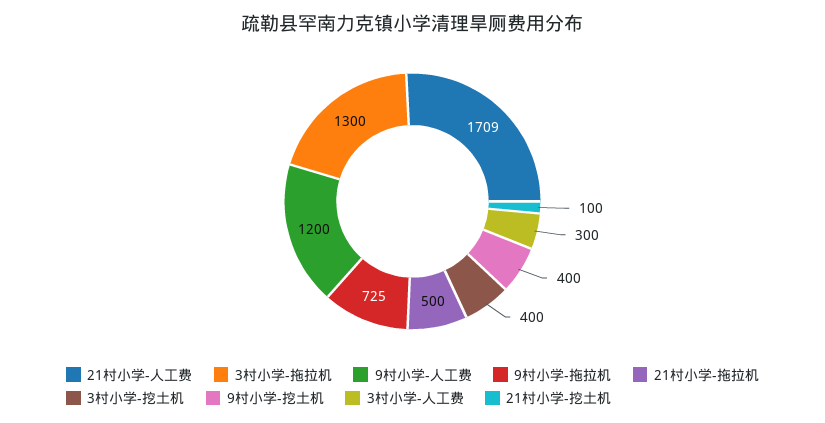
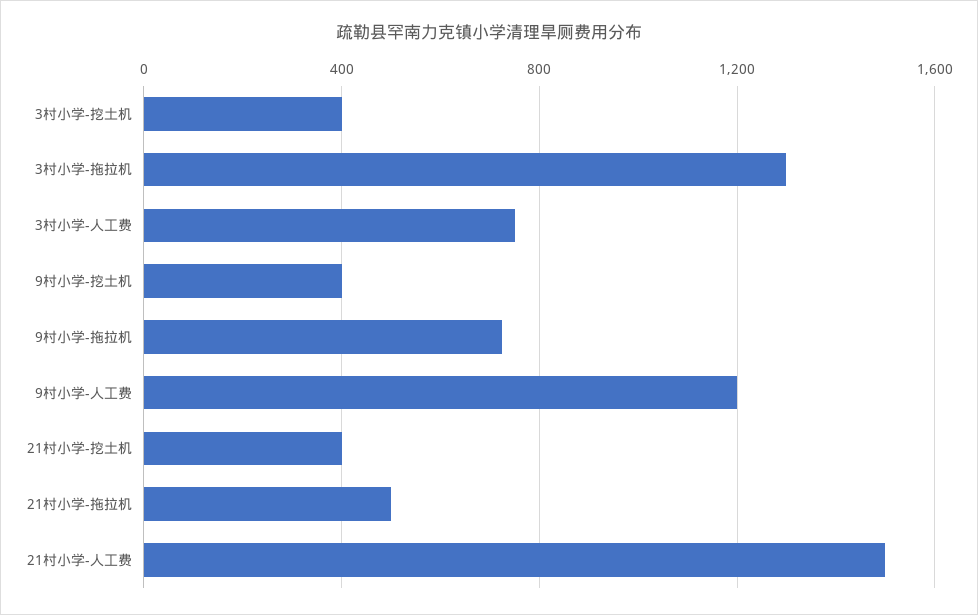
21村小学-人工费: 1709 -> 1500
3村小学-人工费: 300 -> 750
21村小学-挖土机: 100 -> 400

